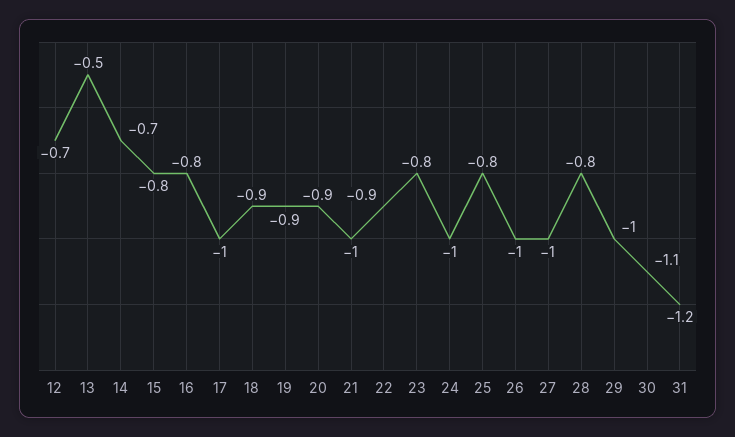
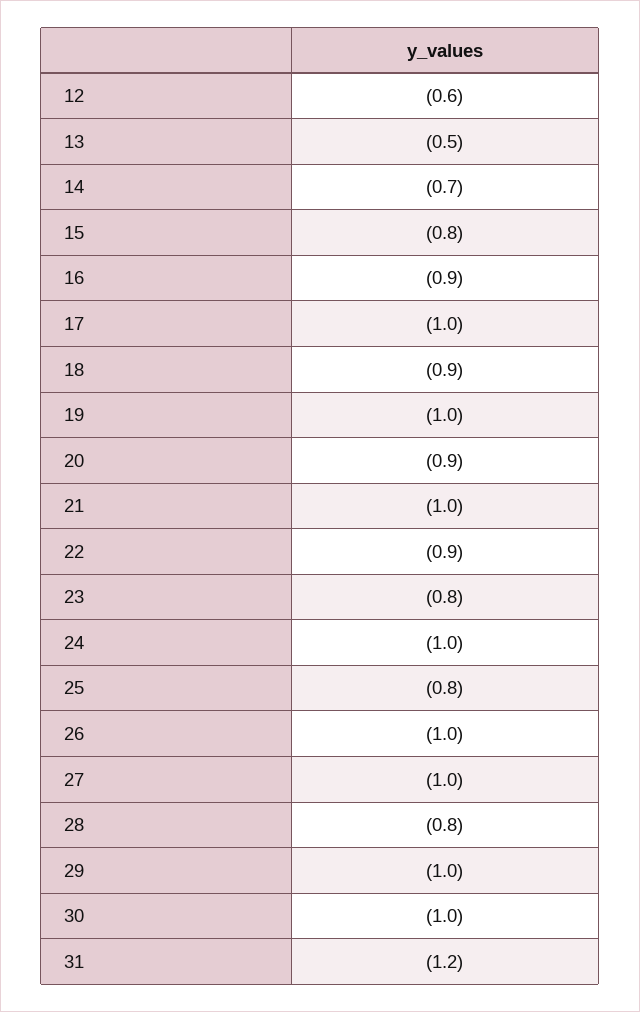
12: -0.7 -> -0.6
16: -0.8 -> -0.9
19: -0.9 -> -1
30: -1.1 -> -1

